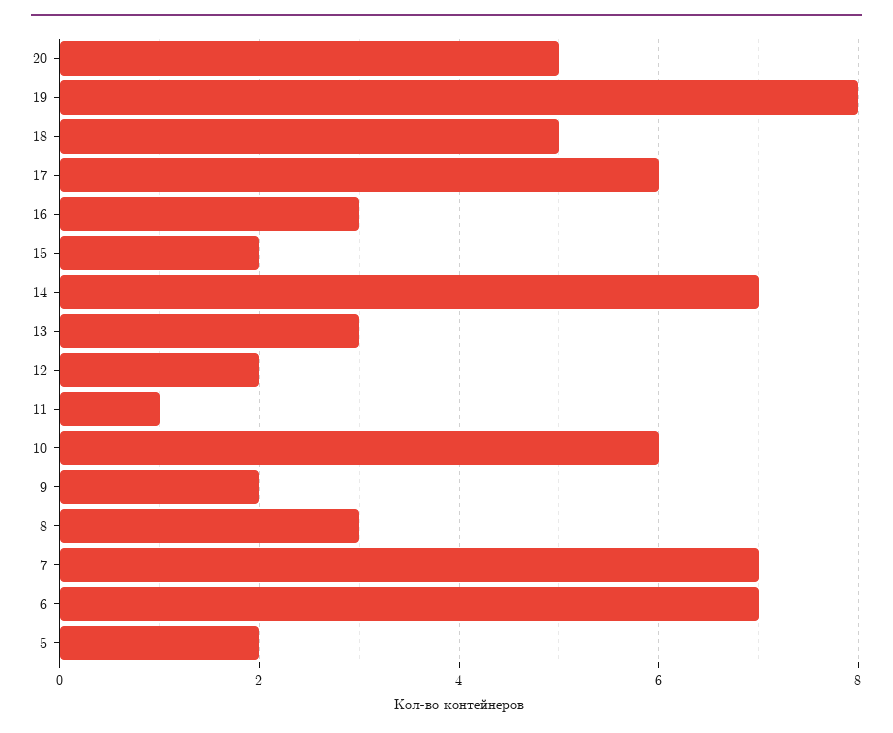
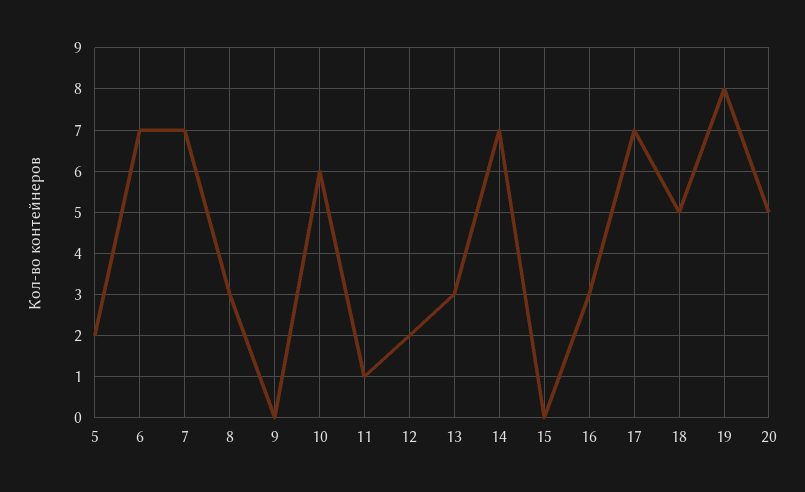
17: 6 -> 7
15: 2 -> 0
9: 2 -> 0

